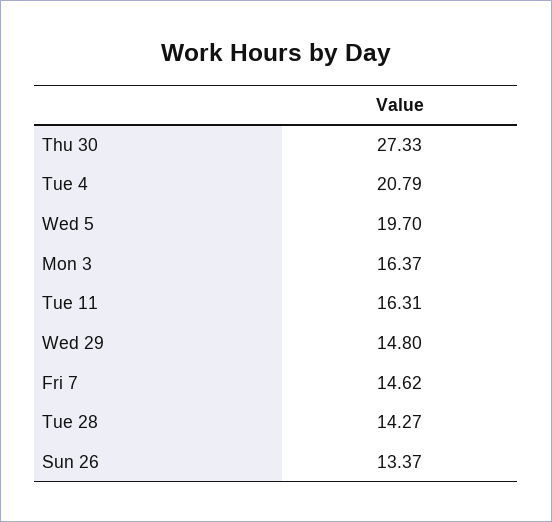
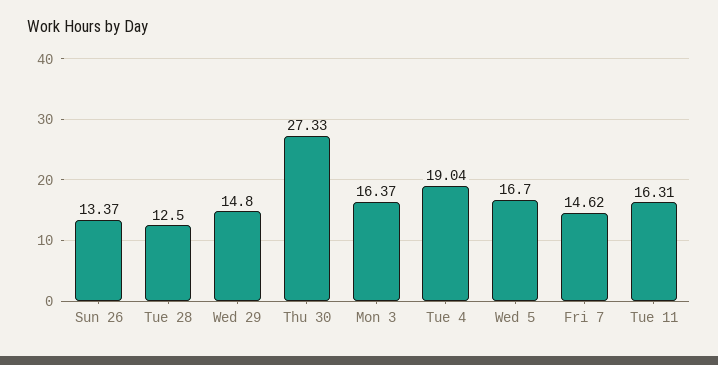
Tue 4: 20.79 -> 19.04
Wed 5: 19.7 -> 16.7
Tue 28: 14.27 -> 12.5

